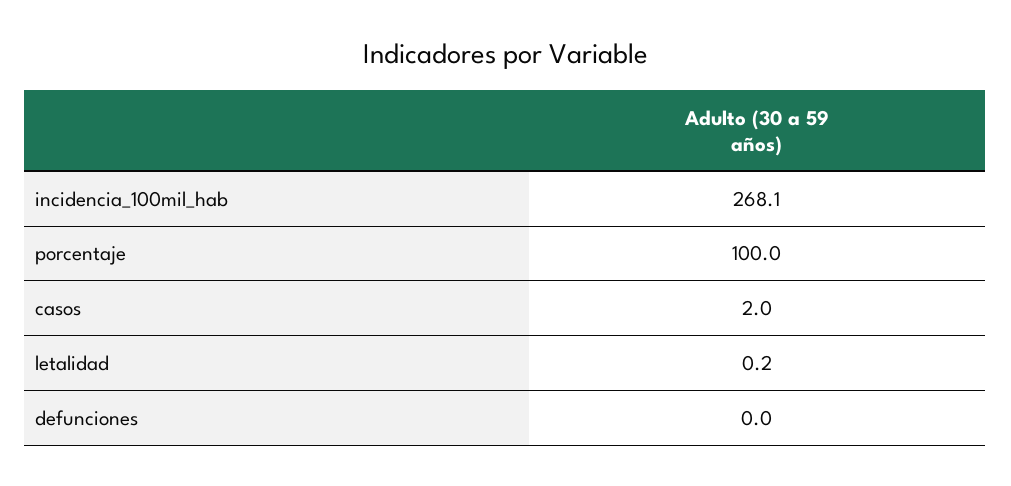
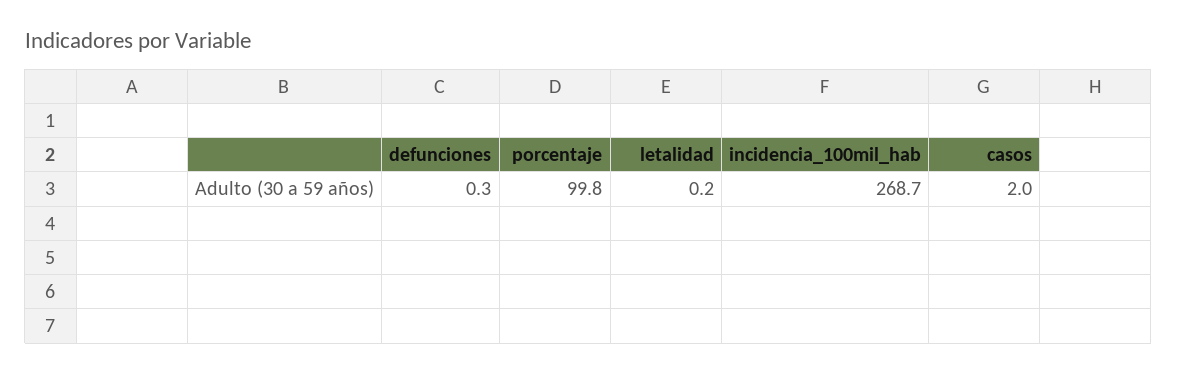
incidencia_100mil_hab: 268.1 -> 268.7
porcentaje: 100 -> 99.8
defunciones: 0 -> 0.3

